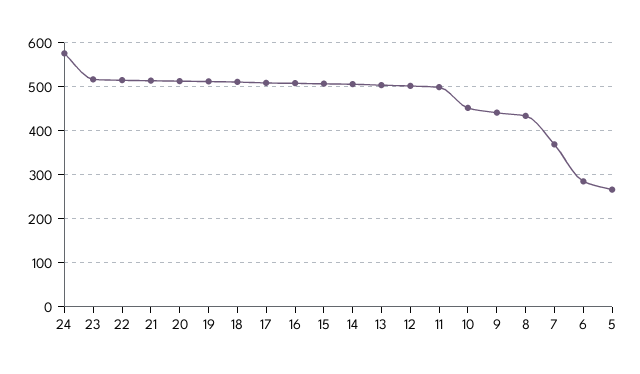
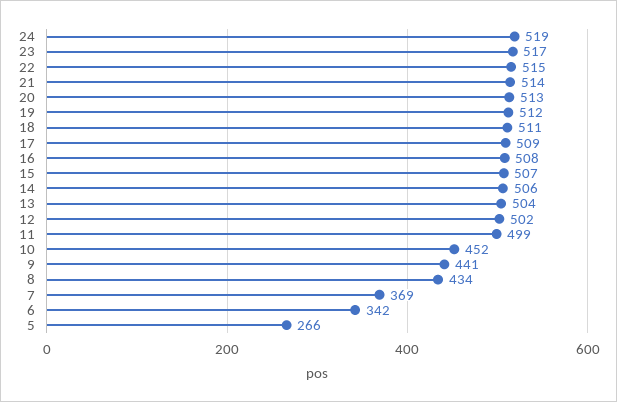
24: 580 -> 519
6: 280 -> 342

